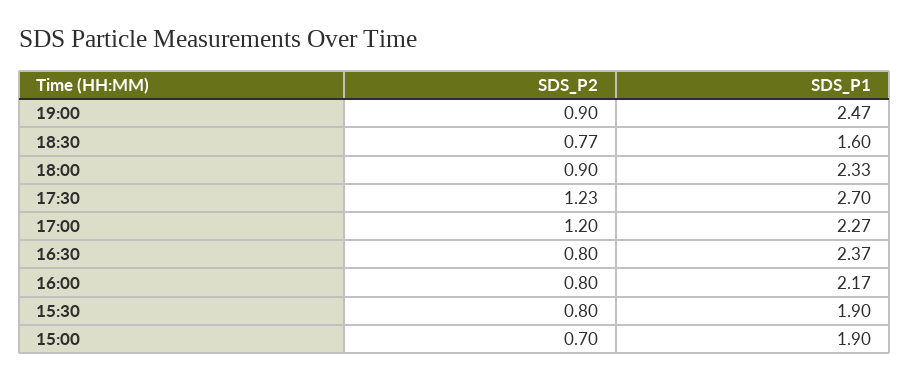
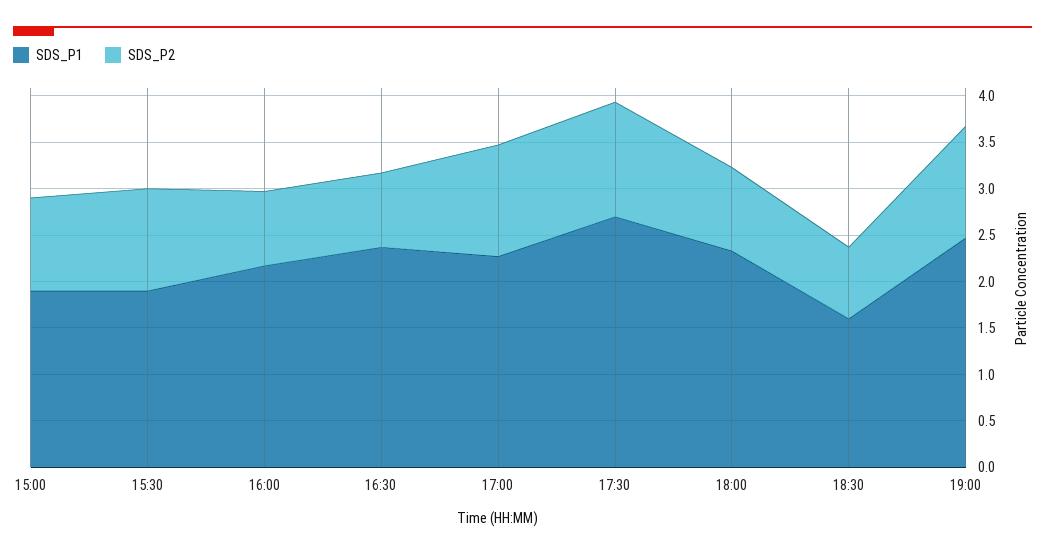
SDS_P2, 19:00: 0.9 -> 1.2
SDS_P2, 15:30: 0.8 -> 1.1
SDS_P2, 15:00: 0.7 -> 1

